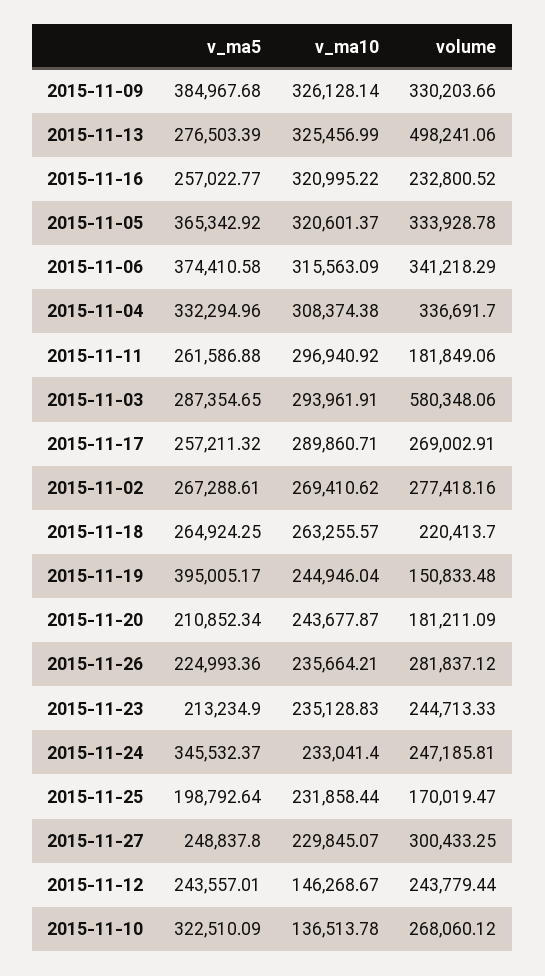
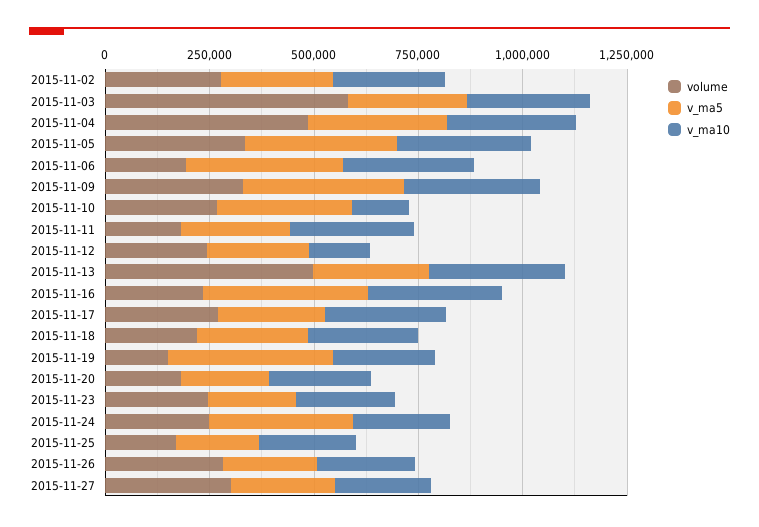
v_ma5, 2015-11-16: 257022.77 -> 400000
volume, 2015-11-06: 341218.29 -> 200000
volume, 2015-11-04: 336691.7 -> 500000

